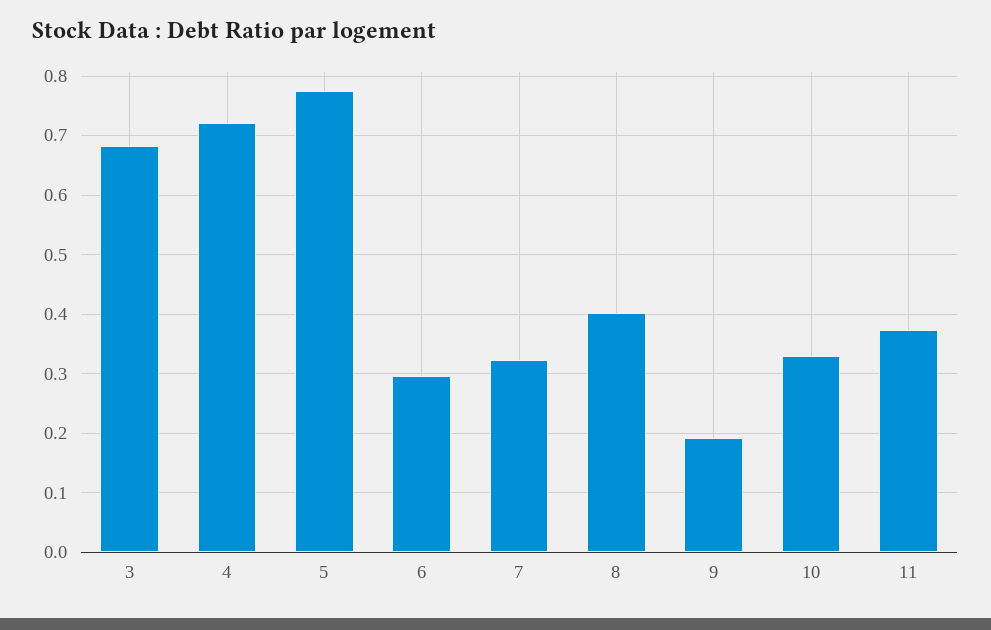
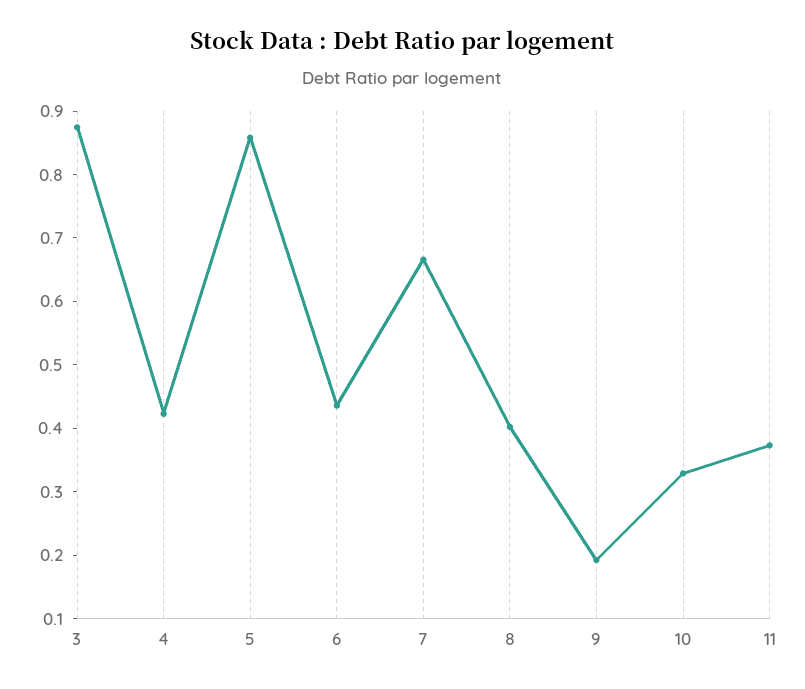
3: 0.68 -> 0.88
4: 0.72 -> 0.42
5: 0.78 -> 0.86
6: 0.3 -> 0.44
7: 0.32 -> 0.66

